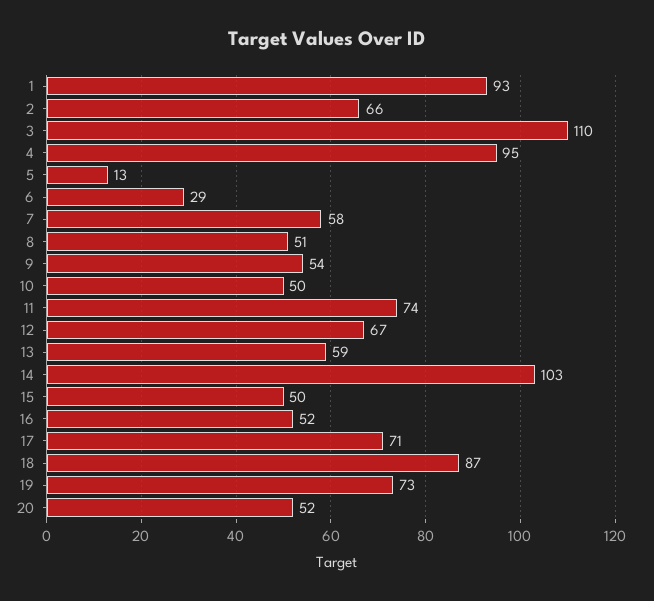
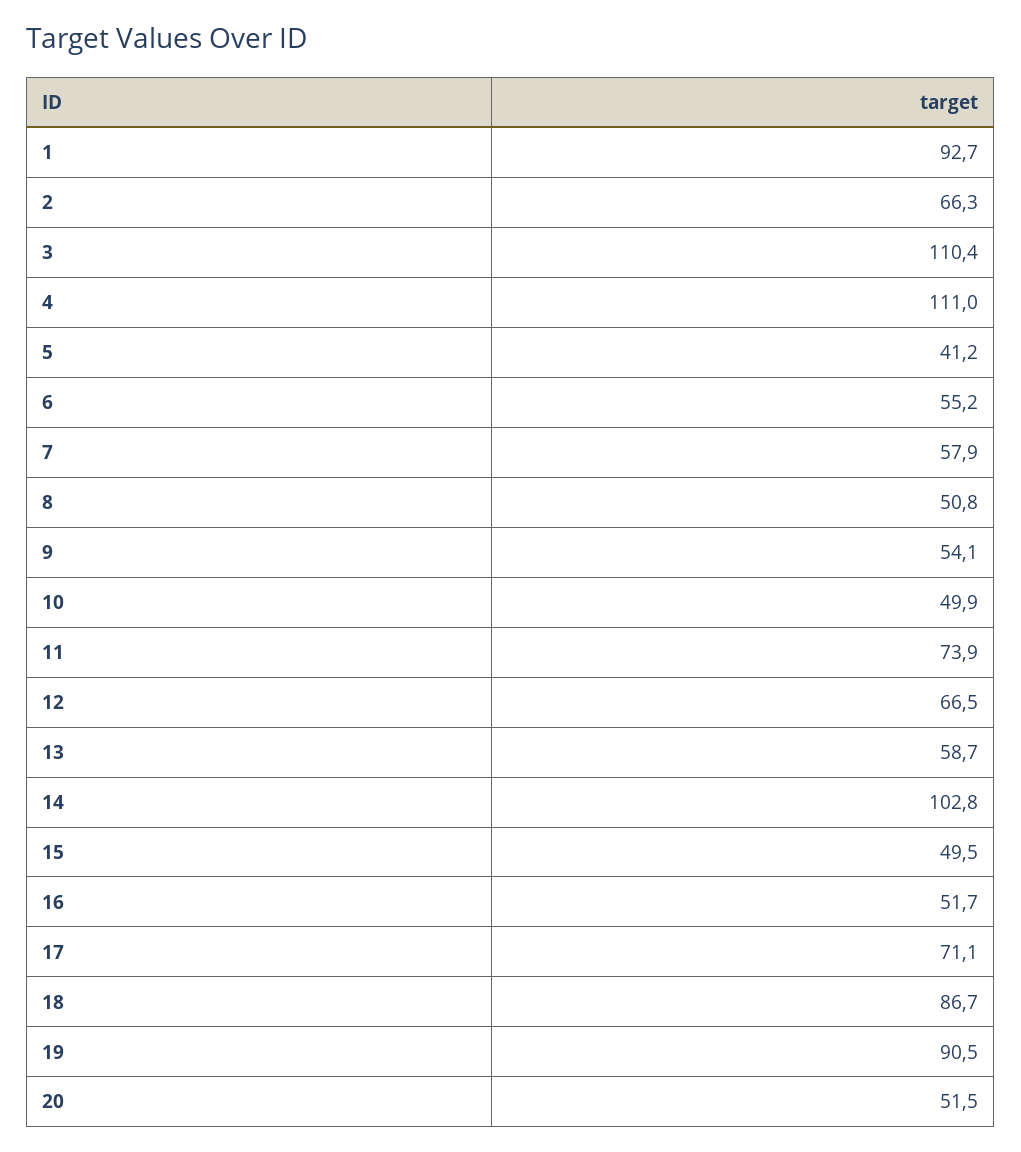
4: 95 -> 111
5: 13 -> 41.2
6: 29 -> 55.2
19: 73 -> 90.5

